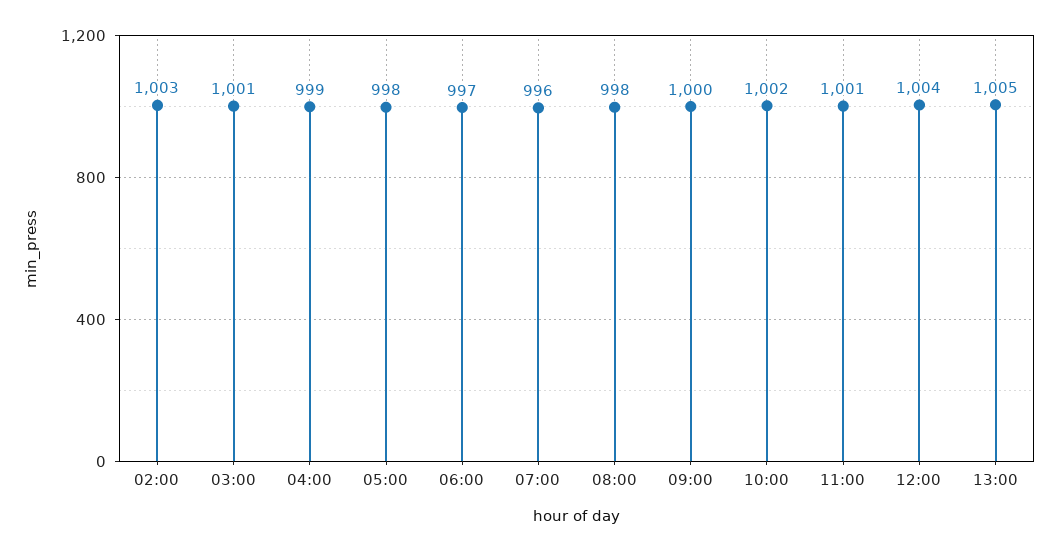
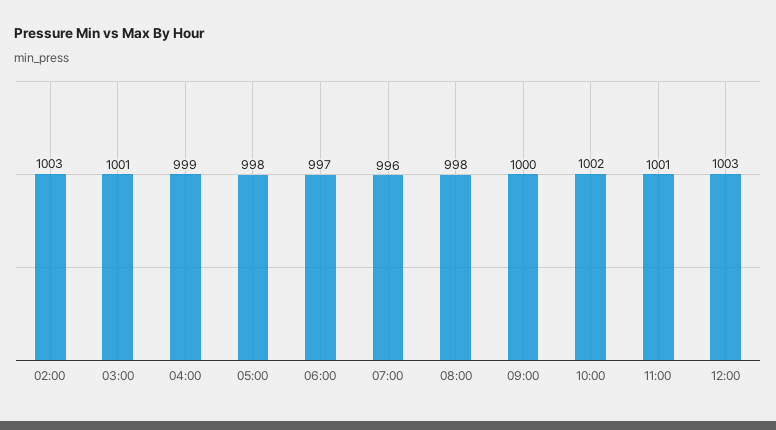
12:00: 1004 -> 1003
13:00: 1005 -> none

